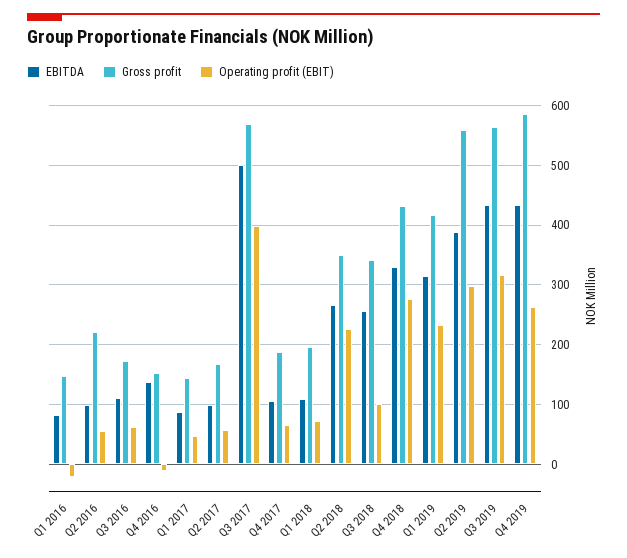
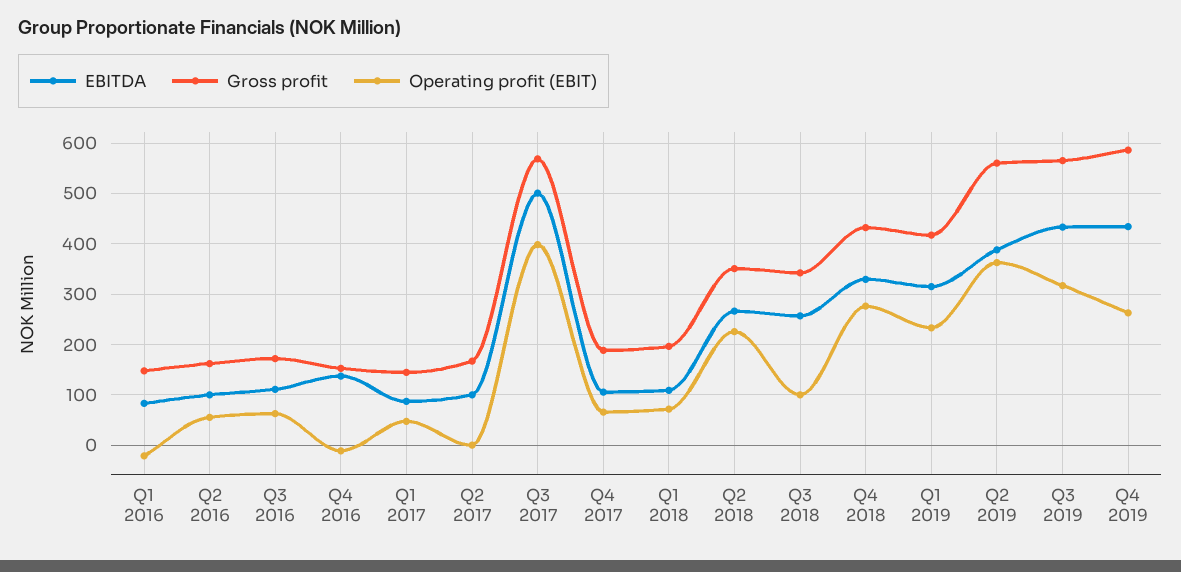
Gross profit, Q2 2016: 220 -> 160
Operating profit (EBIT), Q2 2017: 60 -> 0
Operating profit (EBIT), Q2 2019: 300 -> 360

